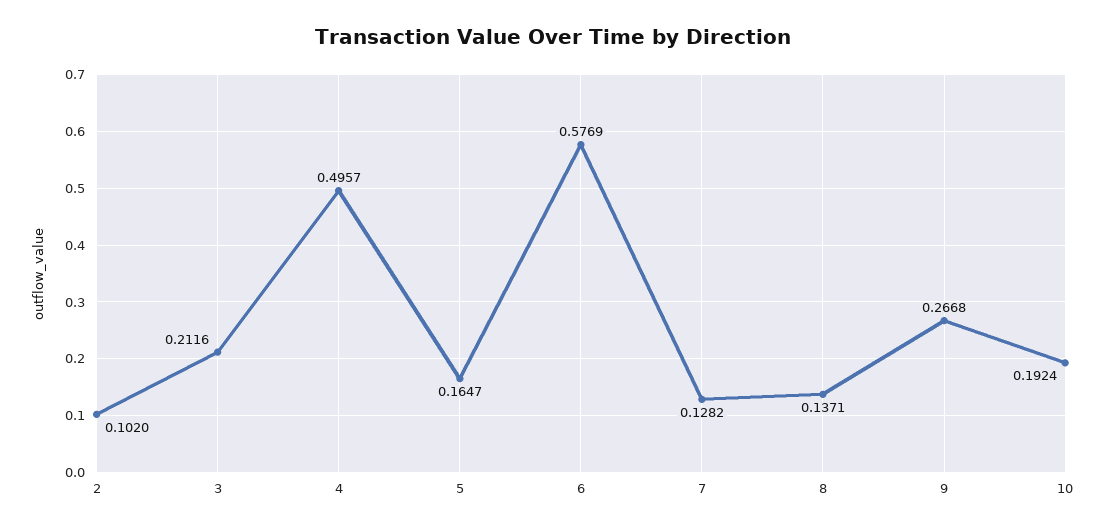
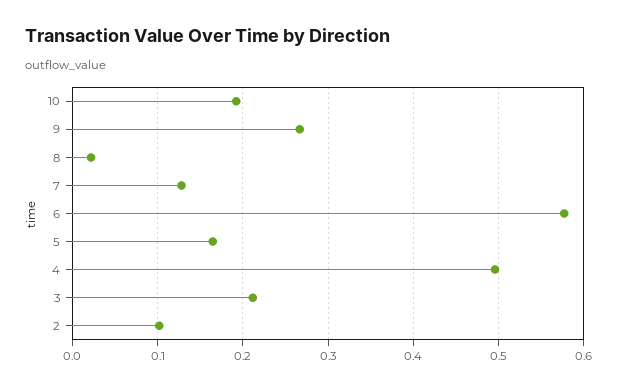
8: 0.1371 -> 0.02

